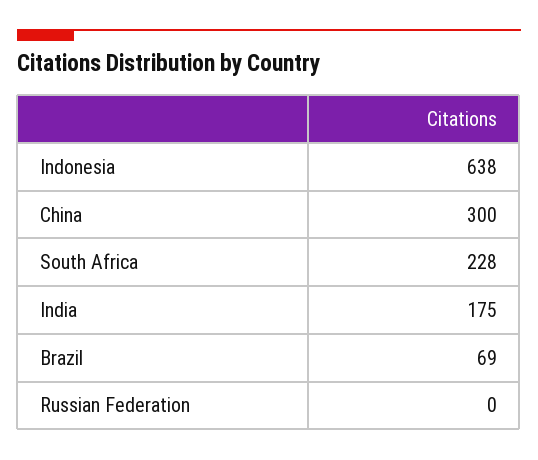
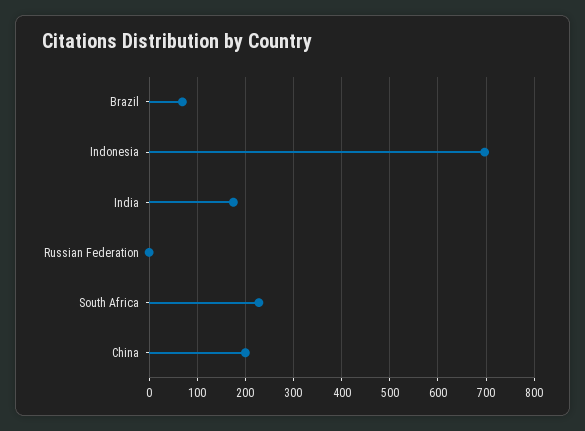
Indonesia: 638 -> 700
China: 300 -> 200

